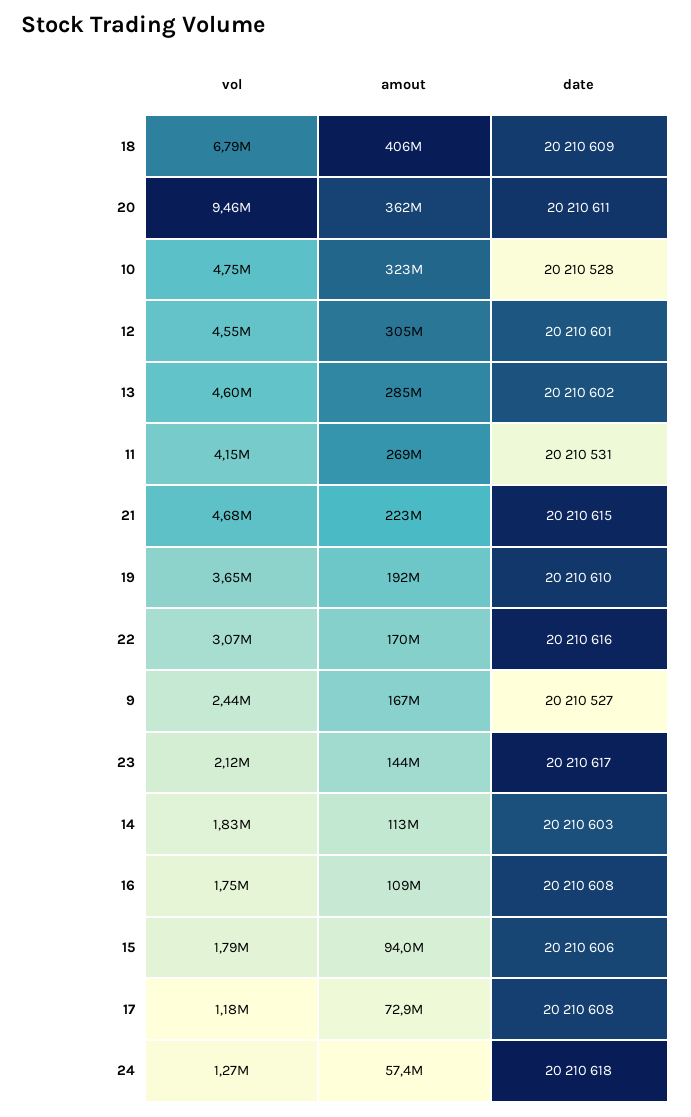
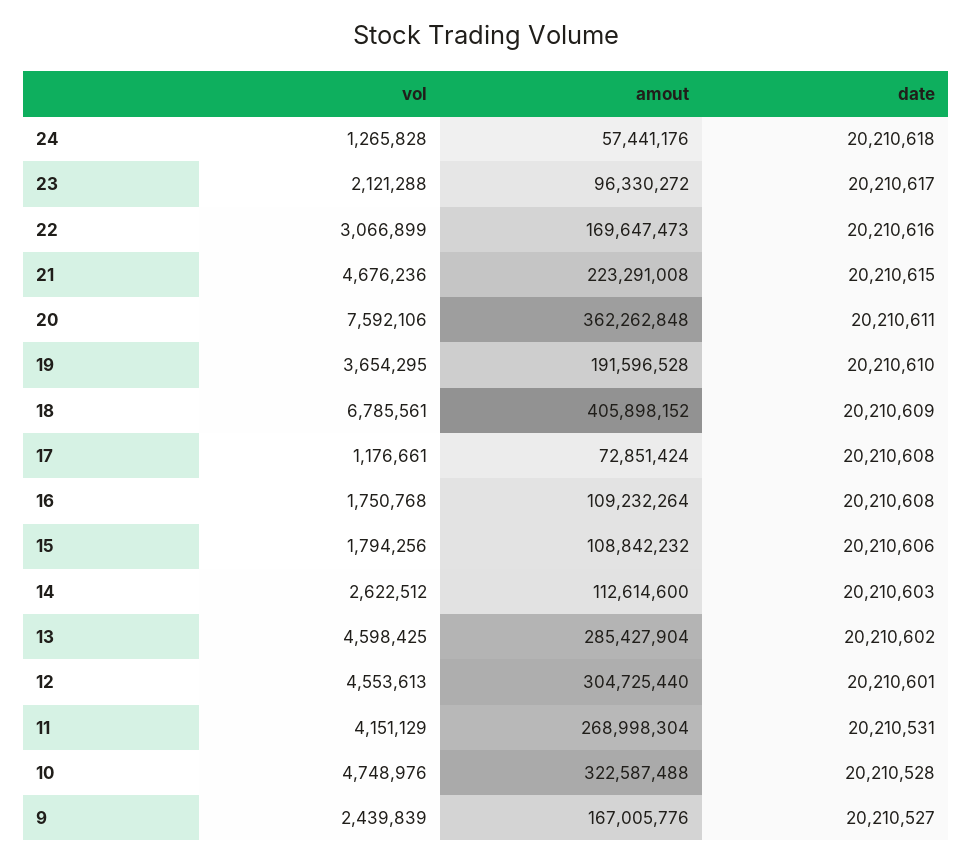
vol, 20: 9460000 -> 7592106
amout, 23: 144000000 -> 96330272
vol, 14: 1830000 -> 2622512
amout, 15: 94000000 -> 108842232

